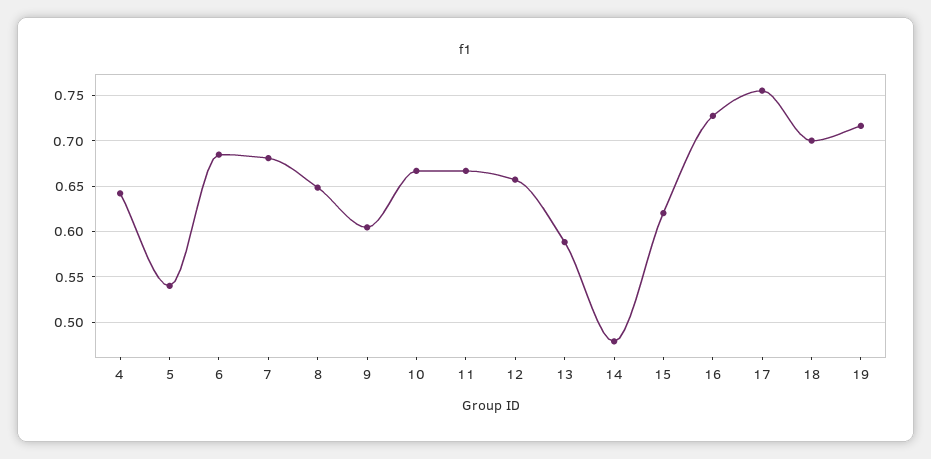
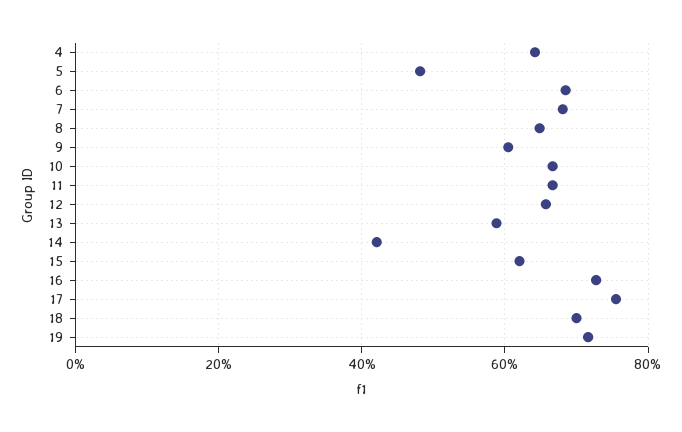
5: 0.54 -> 0.48
14: 0.48 -> 0.42

